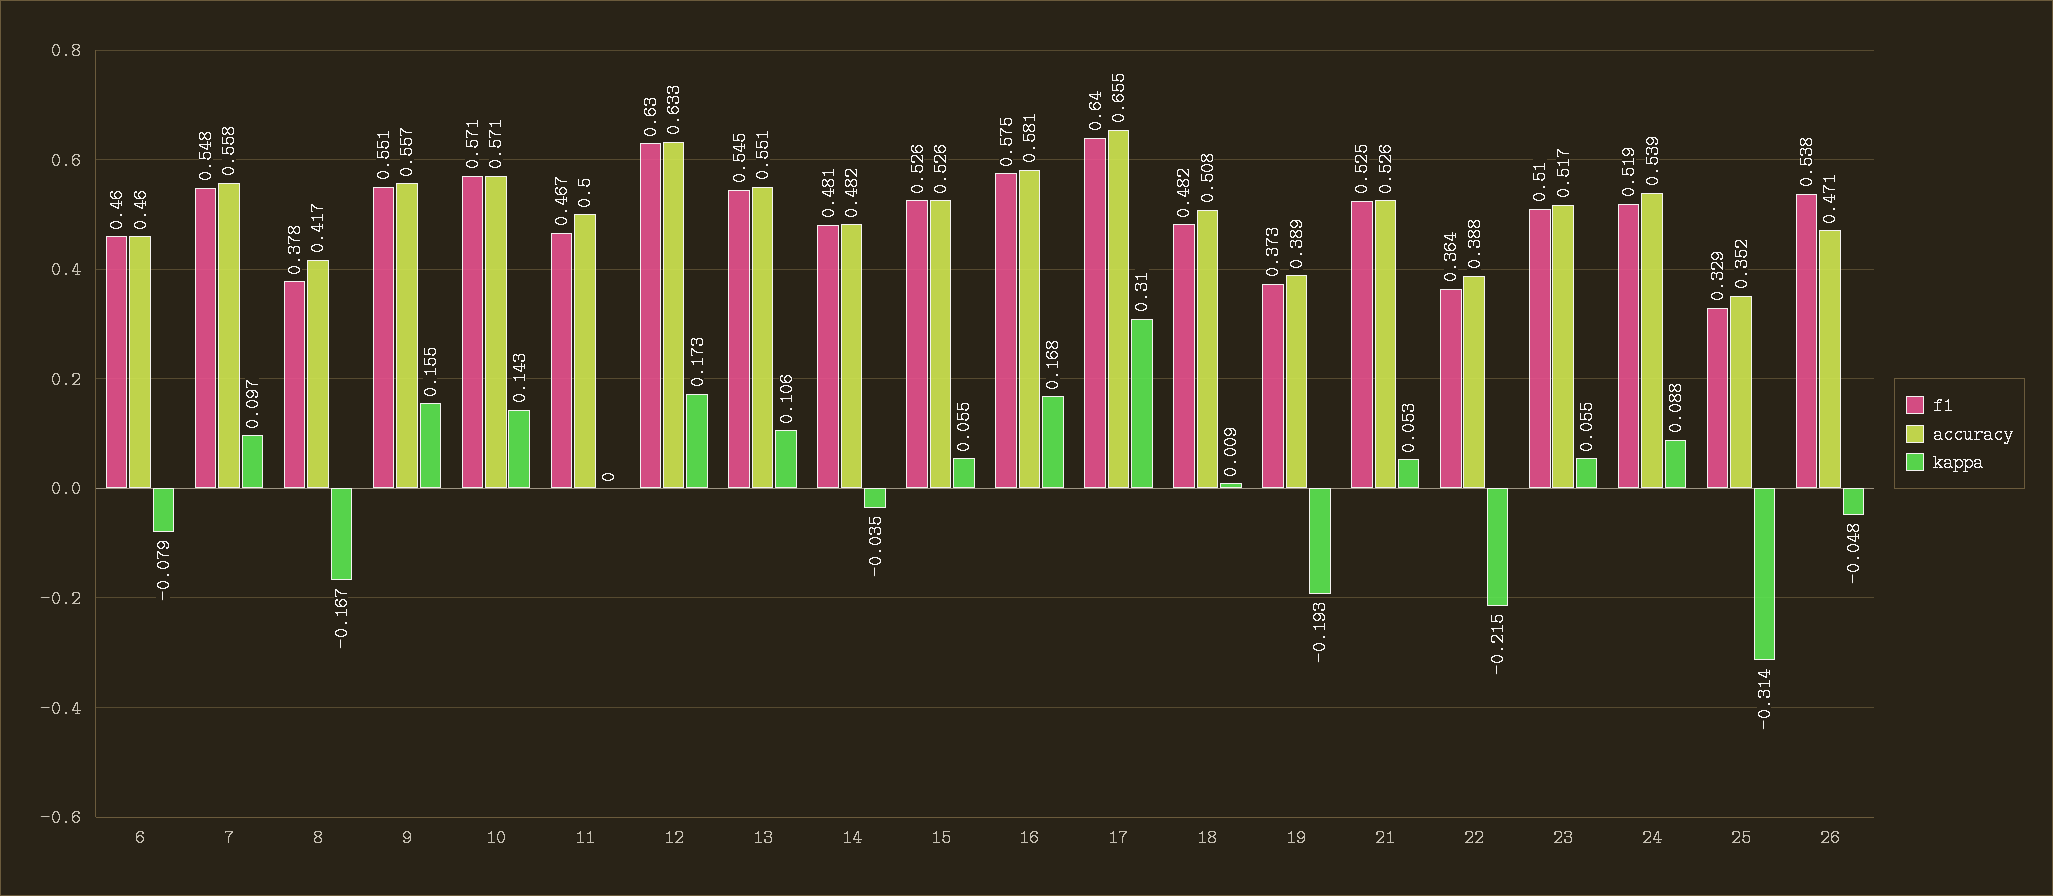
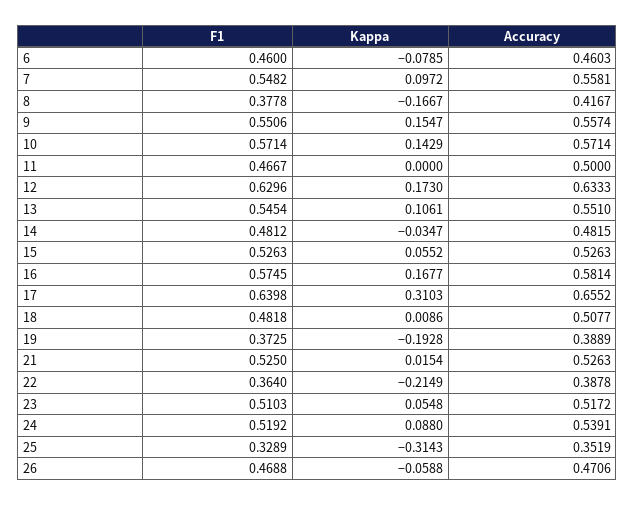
kappa, 21: 0.053 -> 0.0154
f1, 26: 0.538 -> 0.4688
kappa, 26: -0.048 -> -0.0588

